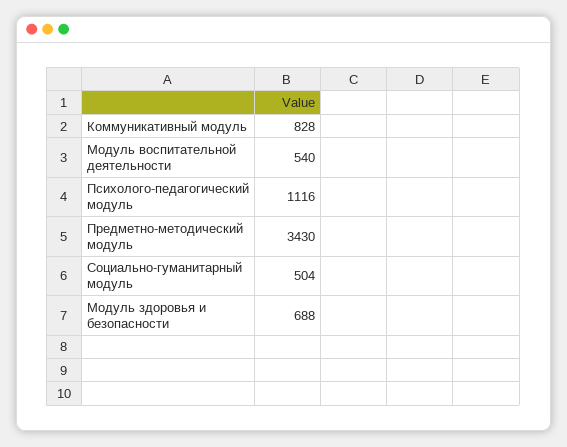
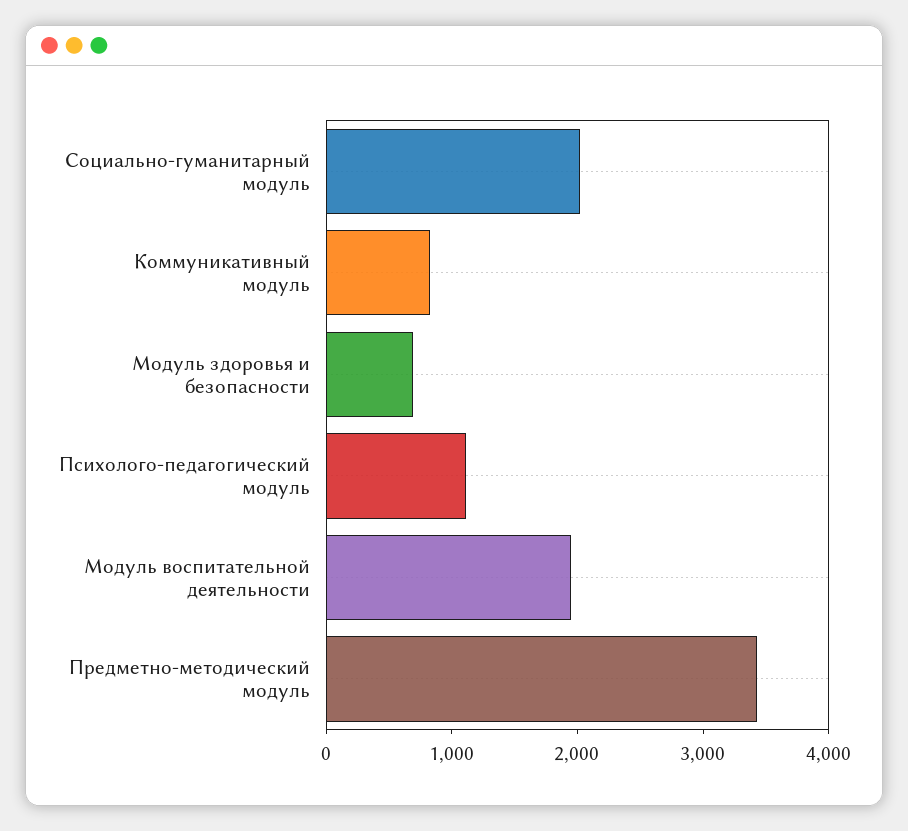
Модуль воспитательной деятельности: 540 -> 2000
Социально-гуманитарный модуль: 504 -> 2000

